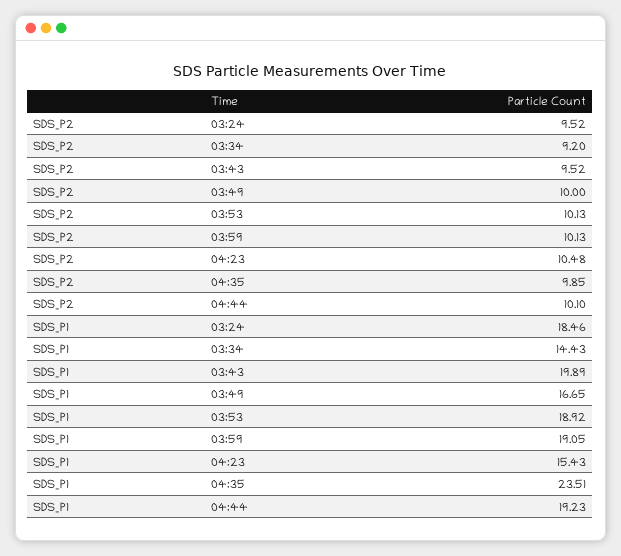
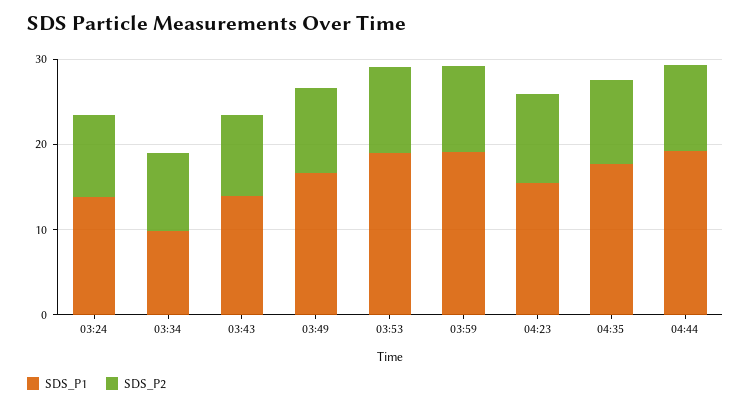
SDS_P1, 03:24: 18.46 -> 14
SDS_P1, 03:34: 14.43 -> 10
SDS_P1, 03:43: 19.89 -> 14
SDS_P1, 04:35: 23.51 -> 18

